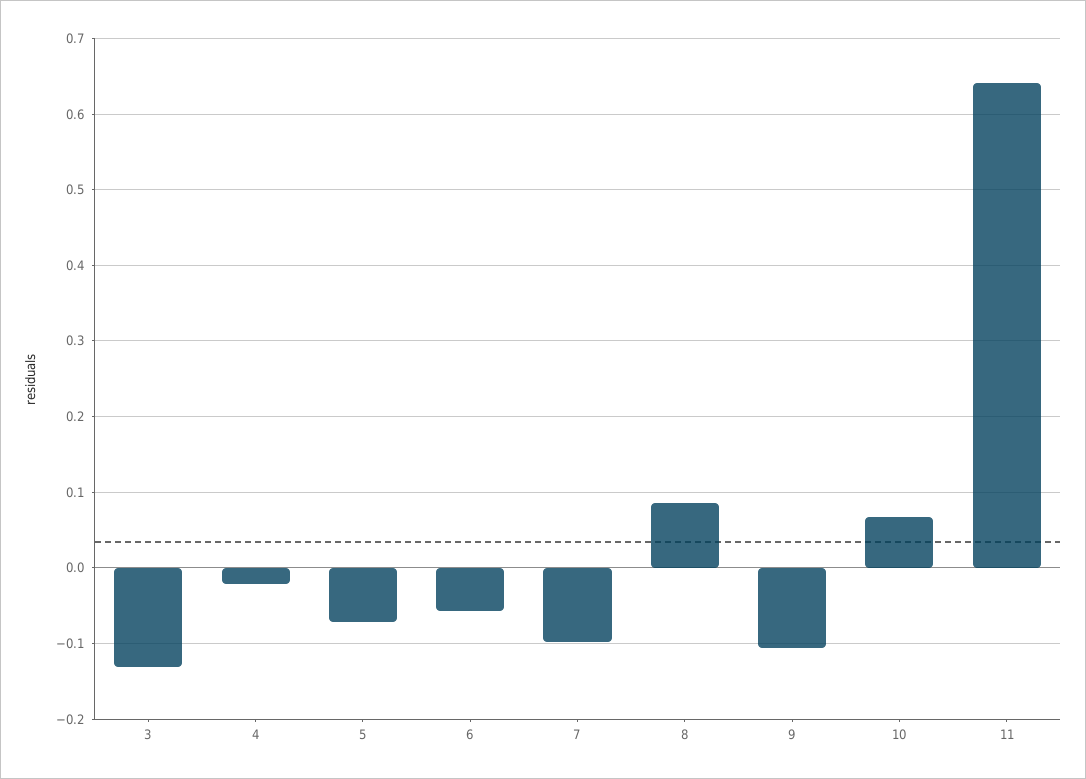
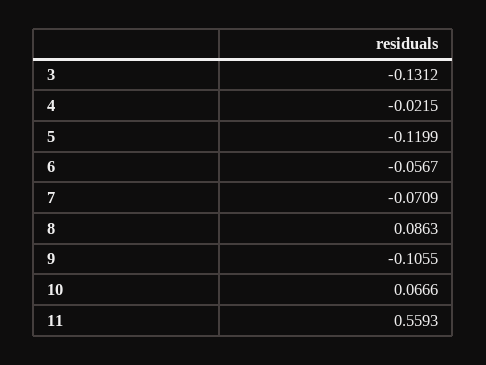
5: -0.07 -> -0.1199
7: -0.1 -> -0.0709
11: 0.64 -> 0.5593

